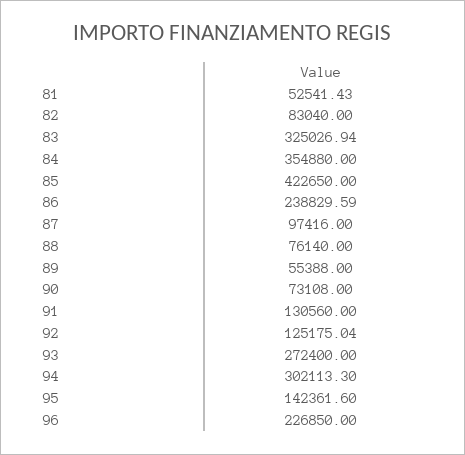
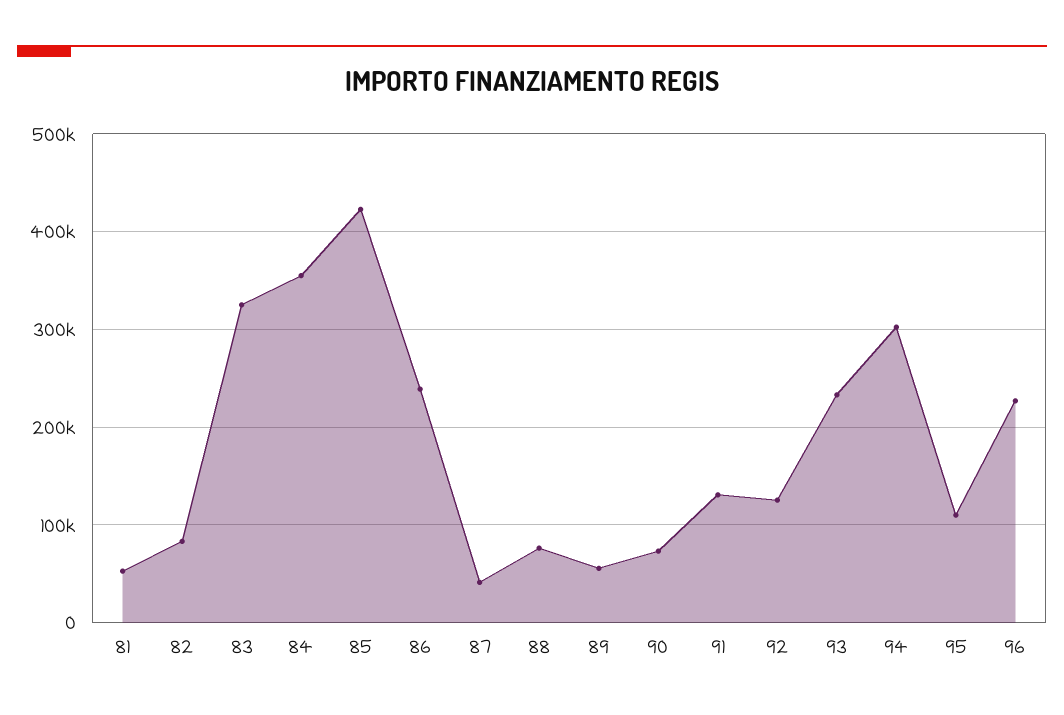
87: 97416 -> 40000
93: 272400 -> 230000
95: 142361.6 -> 110000

